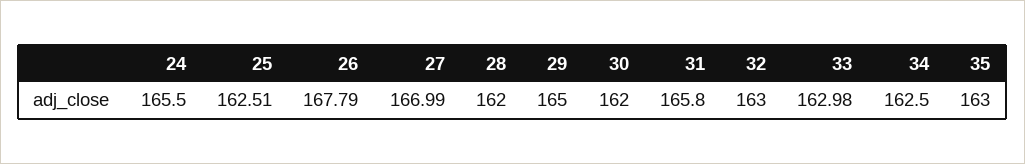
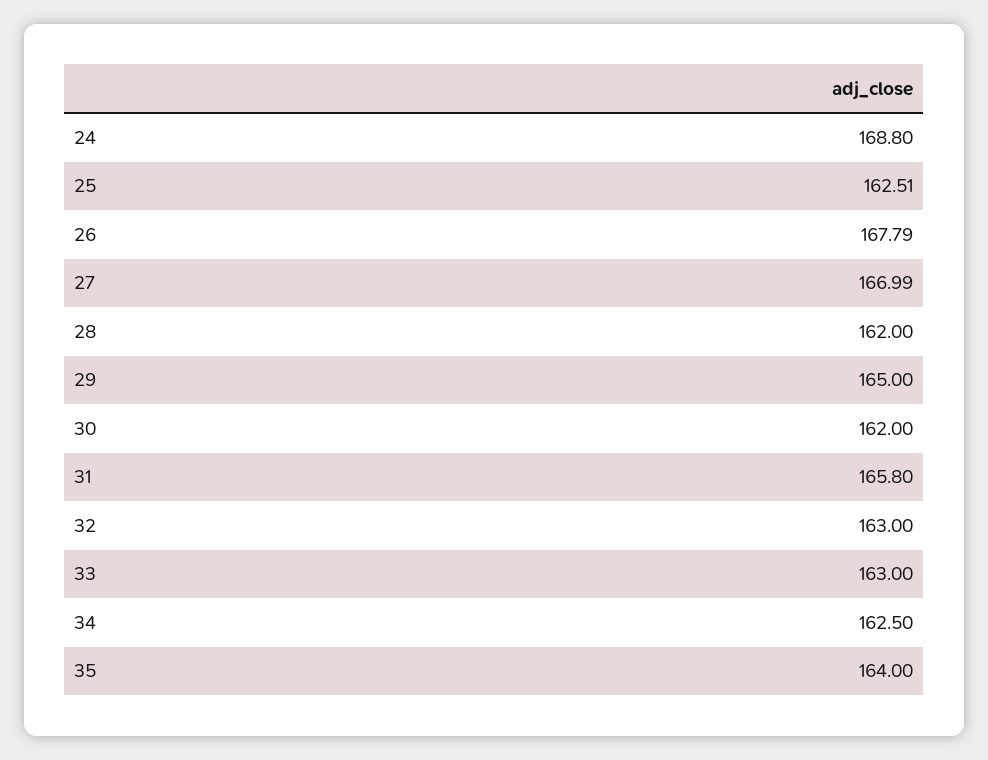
24: 165.5 -> 168.8
33: 162.98 -> 163
35: 163 -> 164

